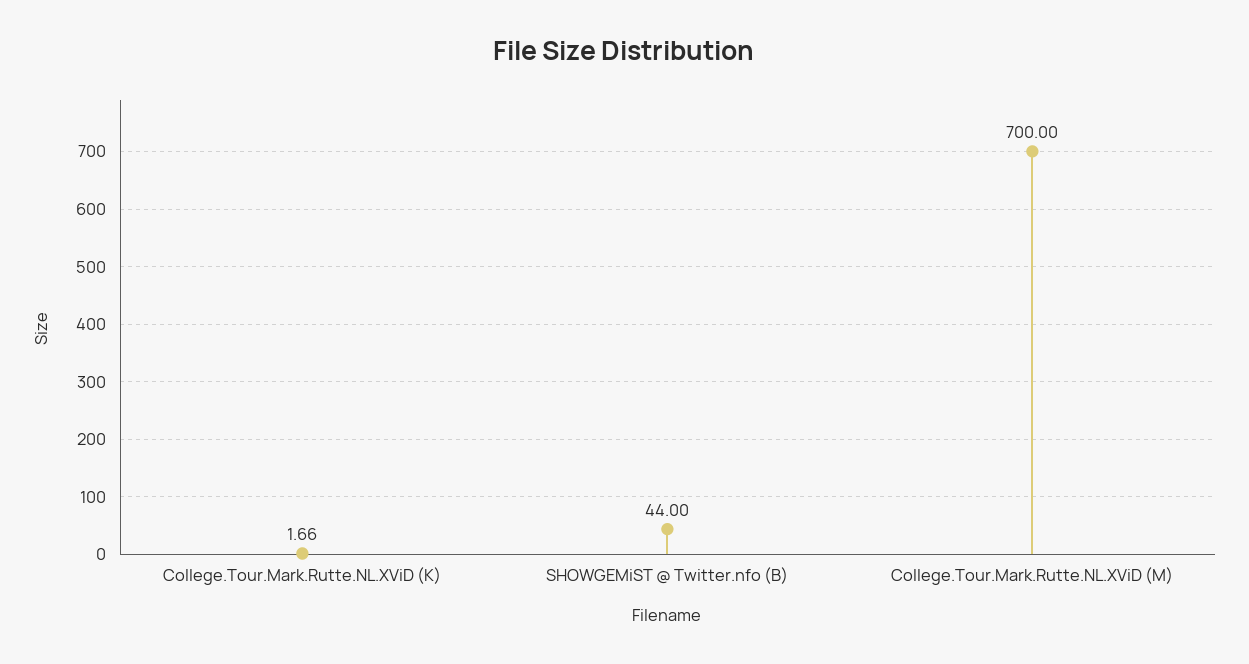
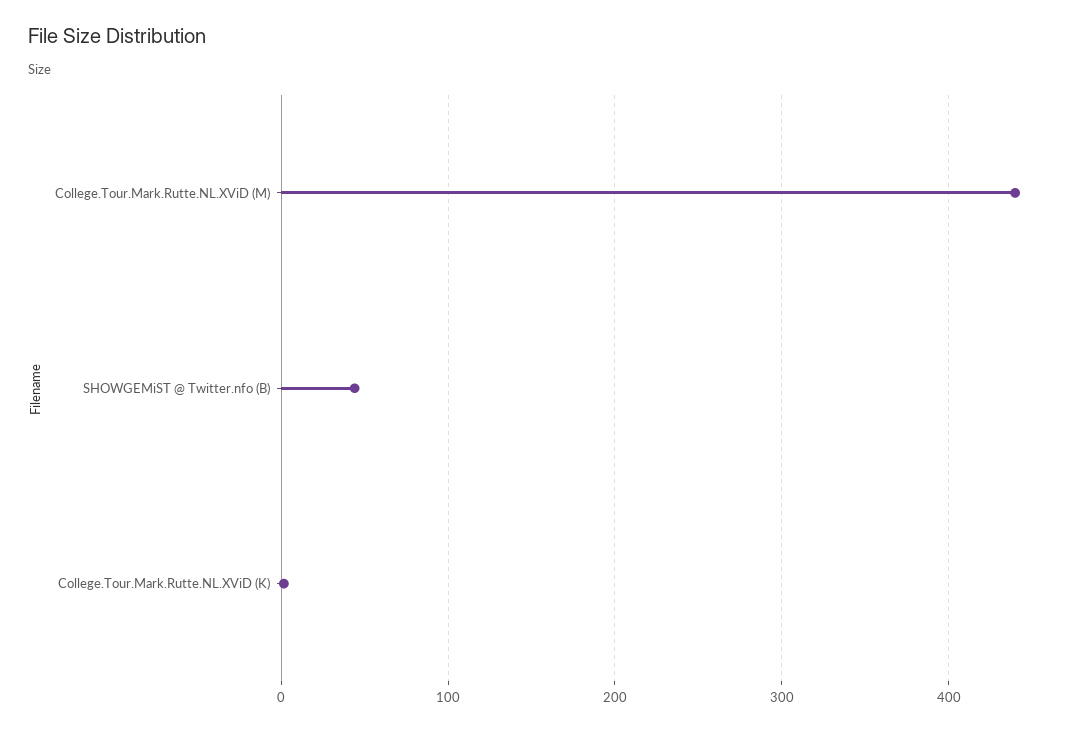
College.Tour.Mark.Rutte.NL.XViD (M): 700 -> 440

